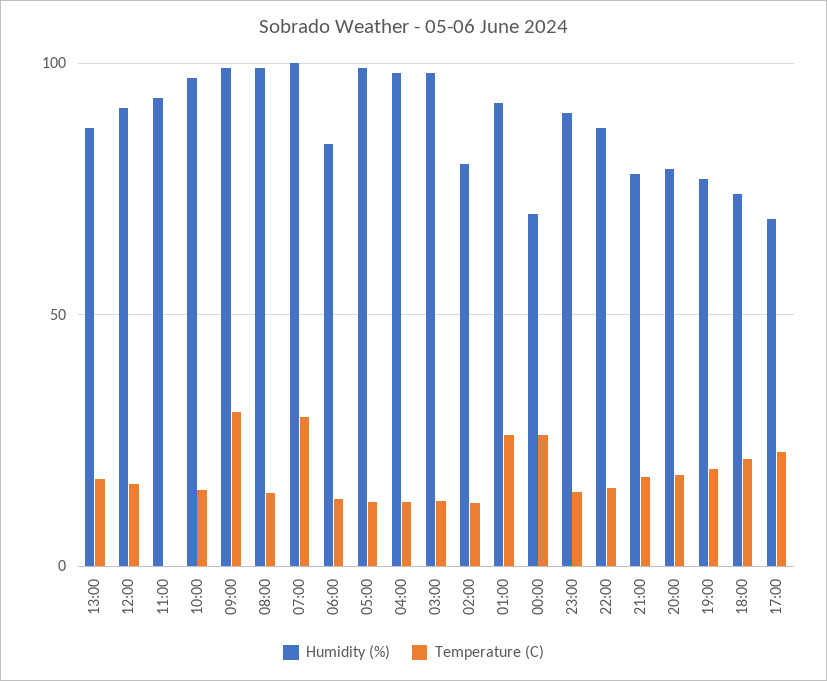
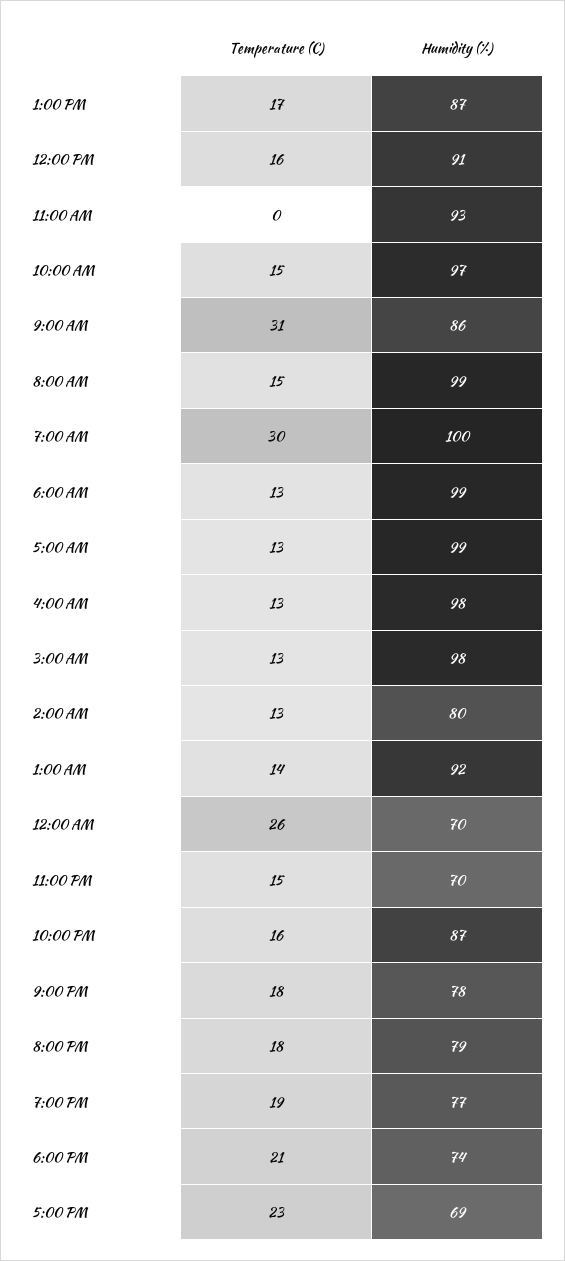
Humidity (%), 09:00: 100 -> 86
Humidity (%), 06:00: 85 -> 99
Temperature (C), 01:00: 25 -> 14
Humidity (%), 23:00: 90 -> 70

